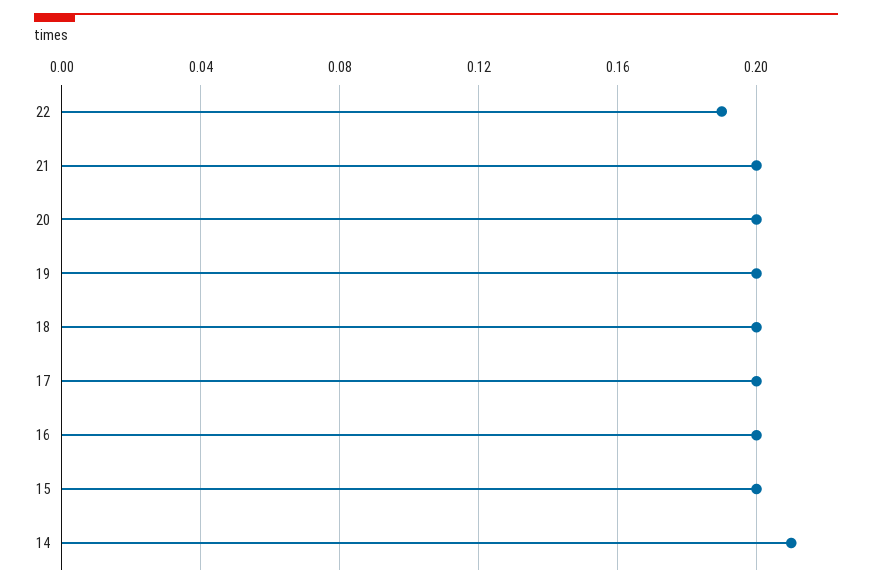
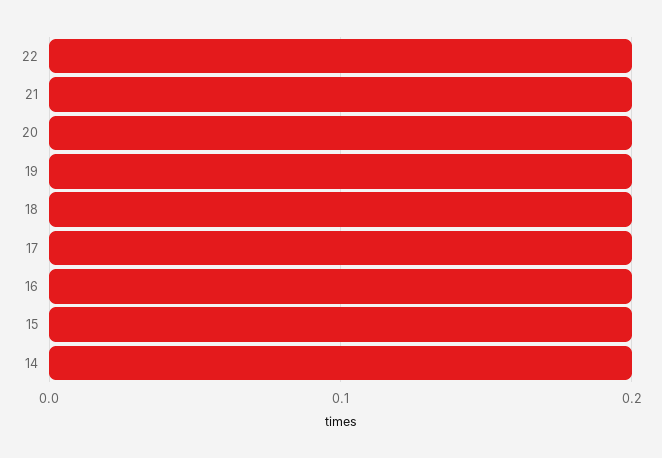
22: 0.19 -> 0.2
14: 0.21 -> 0.2

